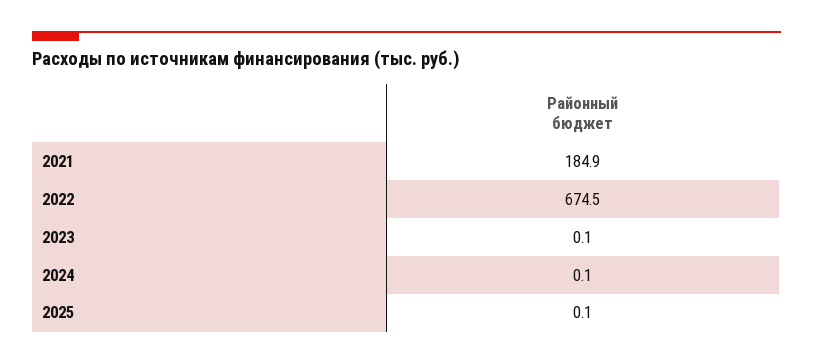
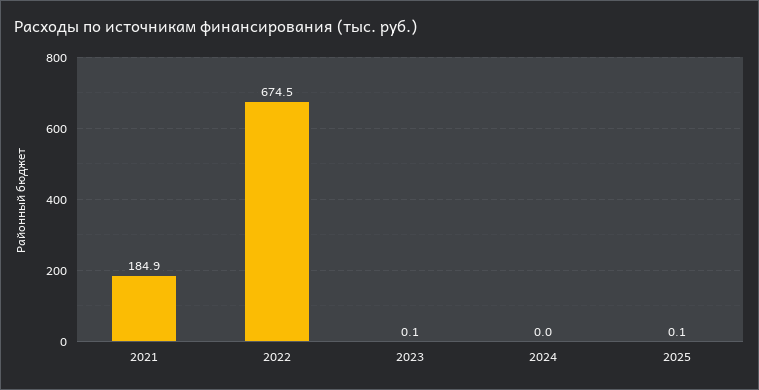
2024: 0.1 -> 0

